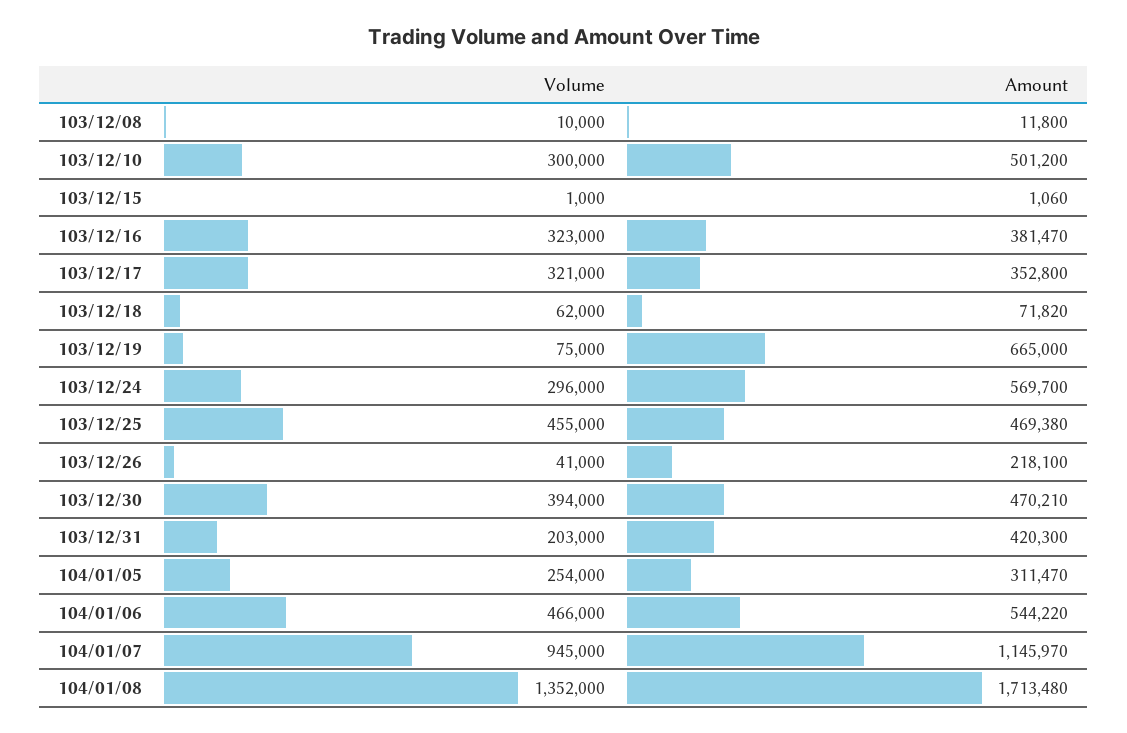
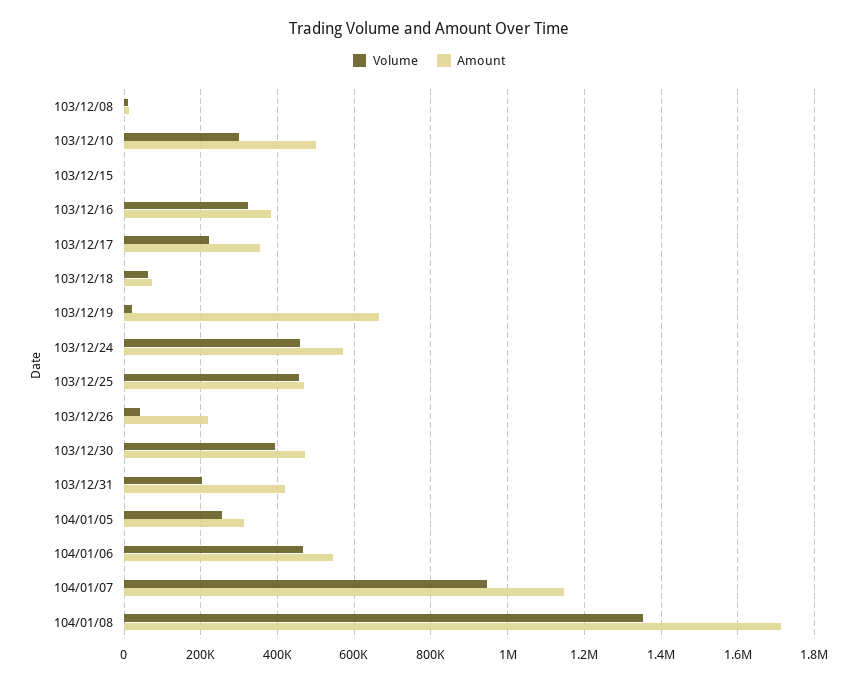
Volume, 103/12/17: 321000 -> 220000
Volume, 103/12/19: 75000 -> 20000
Volume, 103/12/24: 296000 -> 460000

